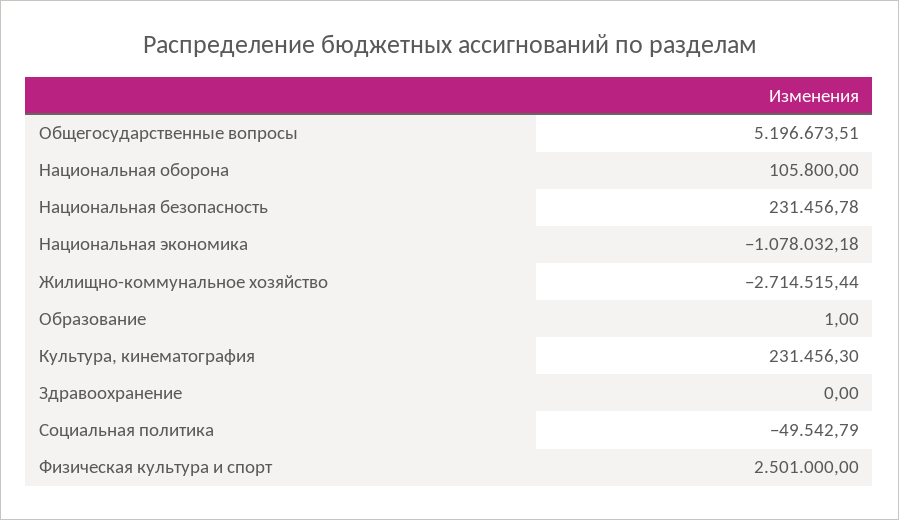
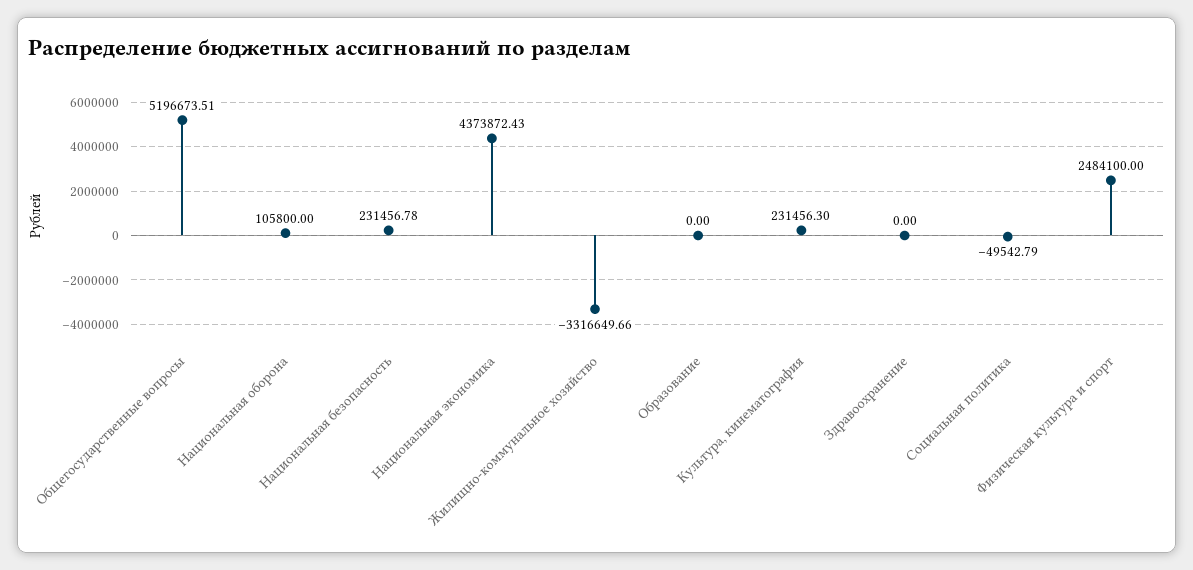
Национальная экономика: -1078032.18 -> 4373872.43
Жилищно-коммунальное хозяйство: -2714515.44 -> -3316649.66
Образование: 1 -> 0
Физическая культура и спорт: 2501000 -> 2484100

